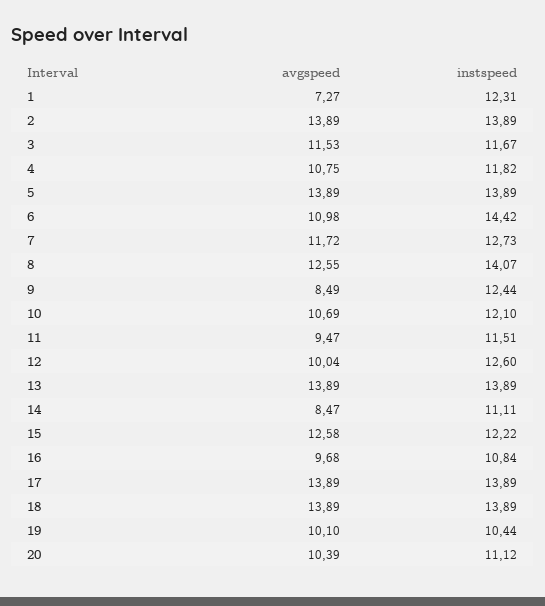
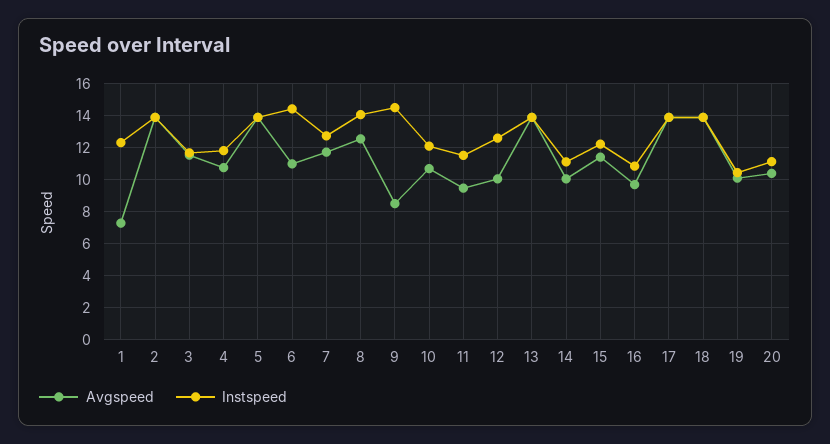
instspeed, 9: 12.44 -> 14.5
avgspeed, 14: 8.47 -> 10
avgspeed, 15: 12.58 -> 11.5

